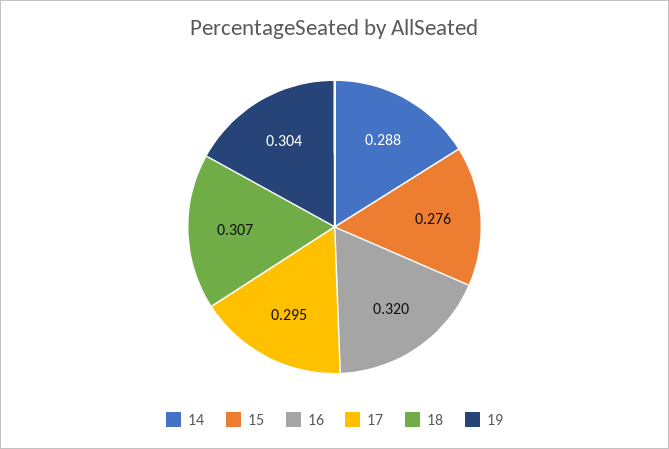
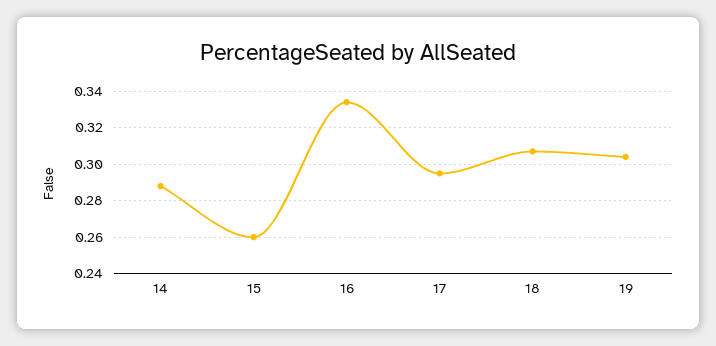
15: 0.276 -> 0.26
16: 0.32 -> 0.335

